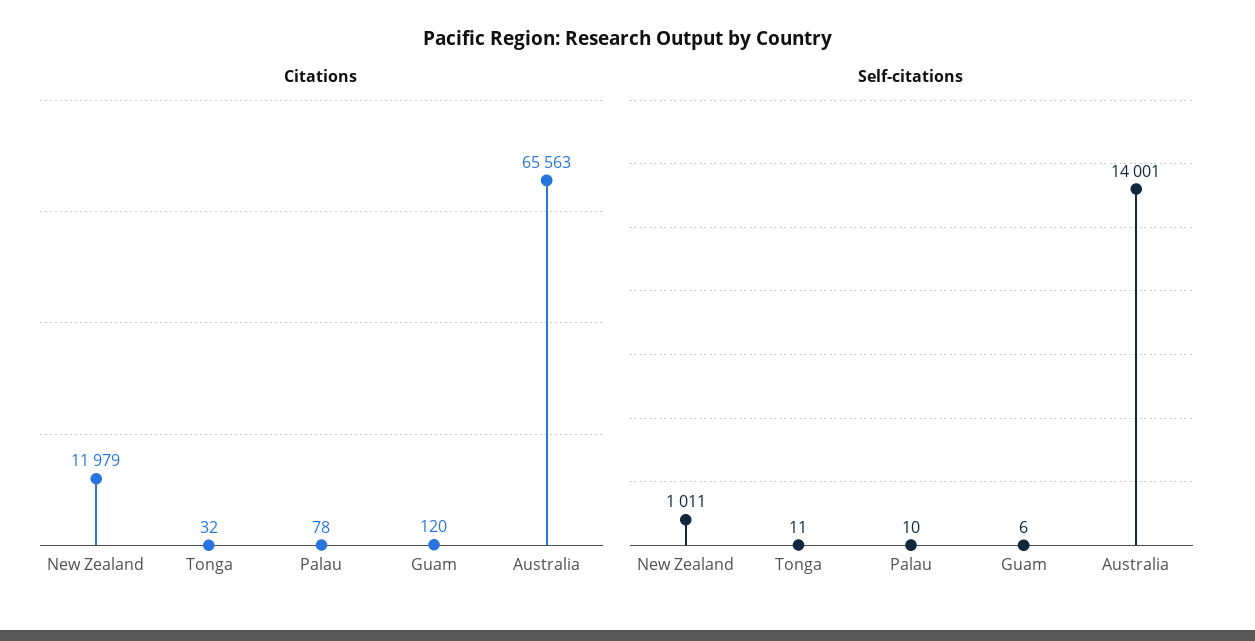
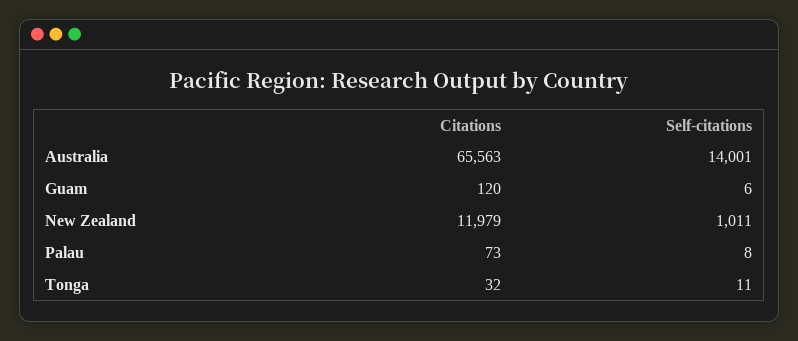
Citations, Palau: 78 -> 73
Self-citations, Palau: 10 -> 8

